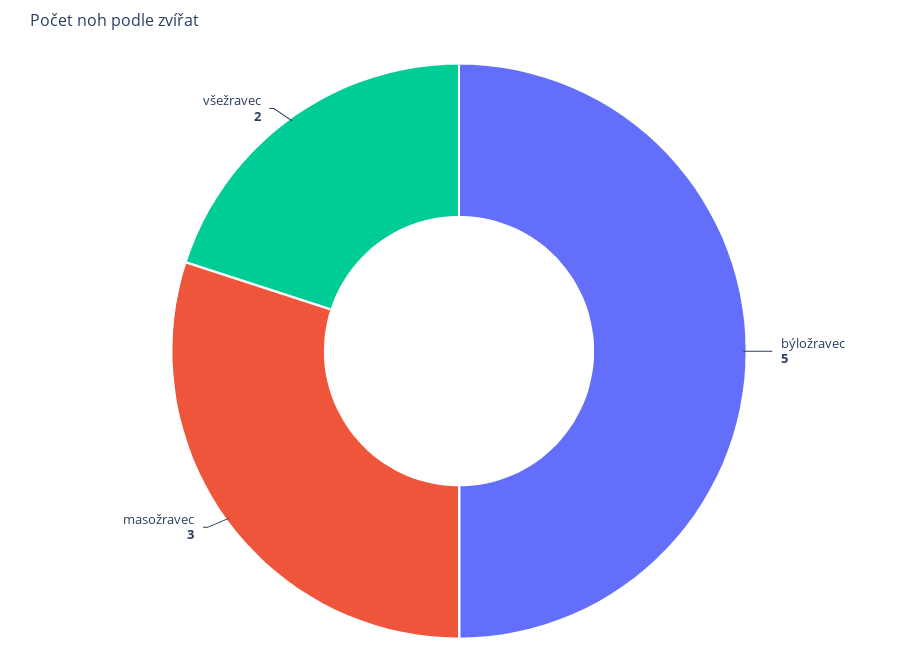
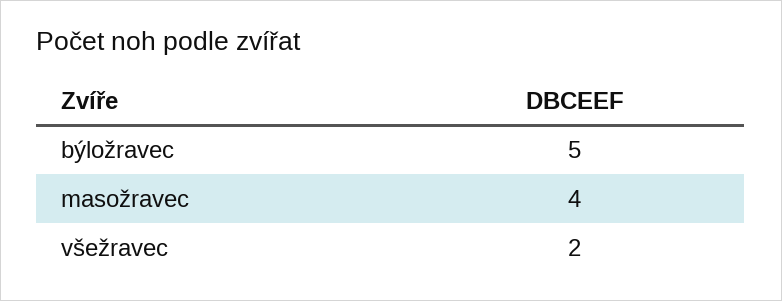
masožravec: 3 -> 4

